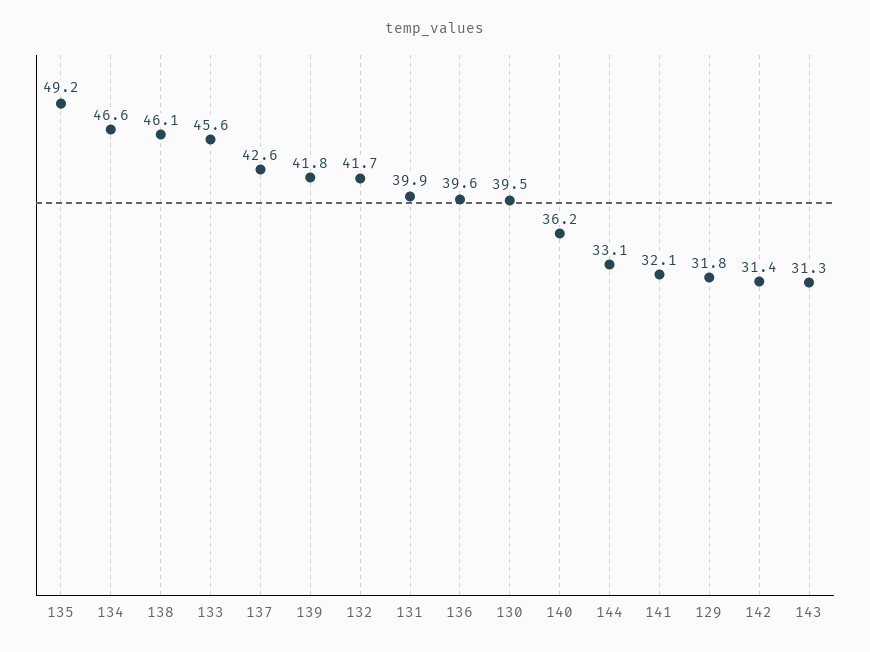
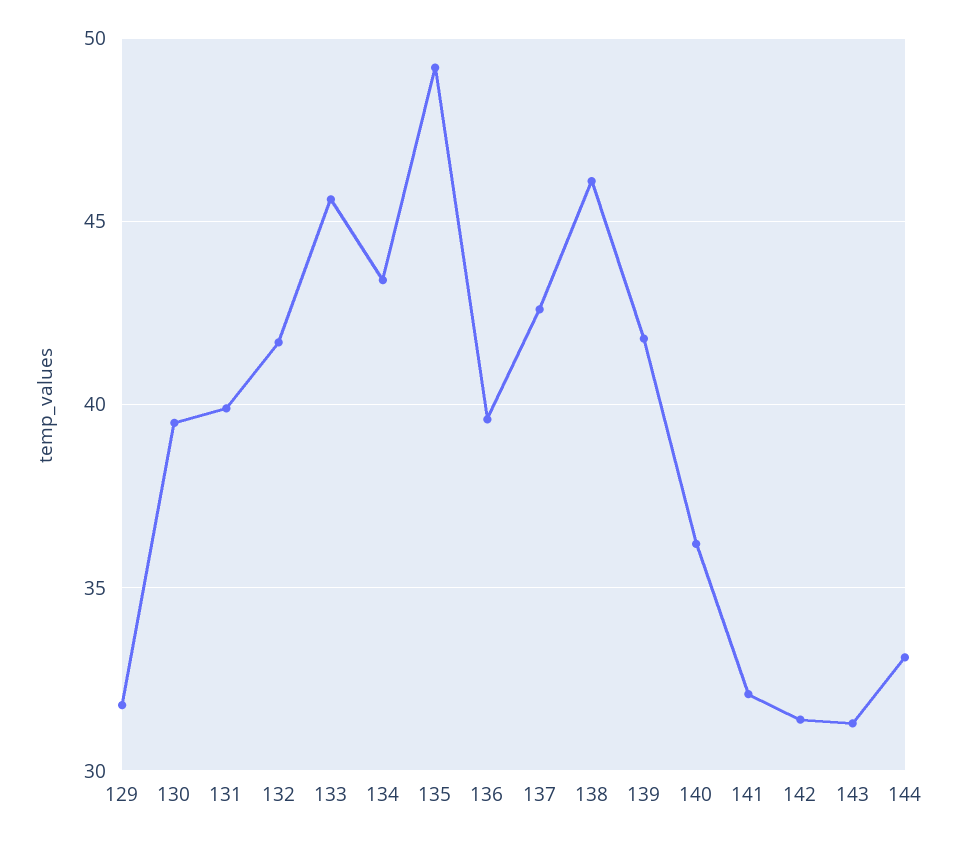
134: 46.6 -> 43.5

